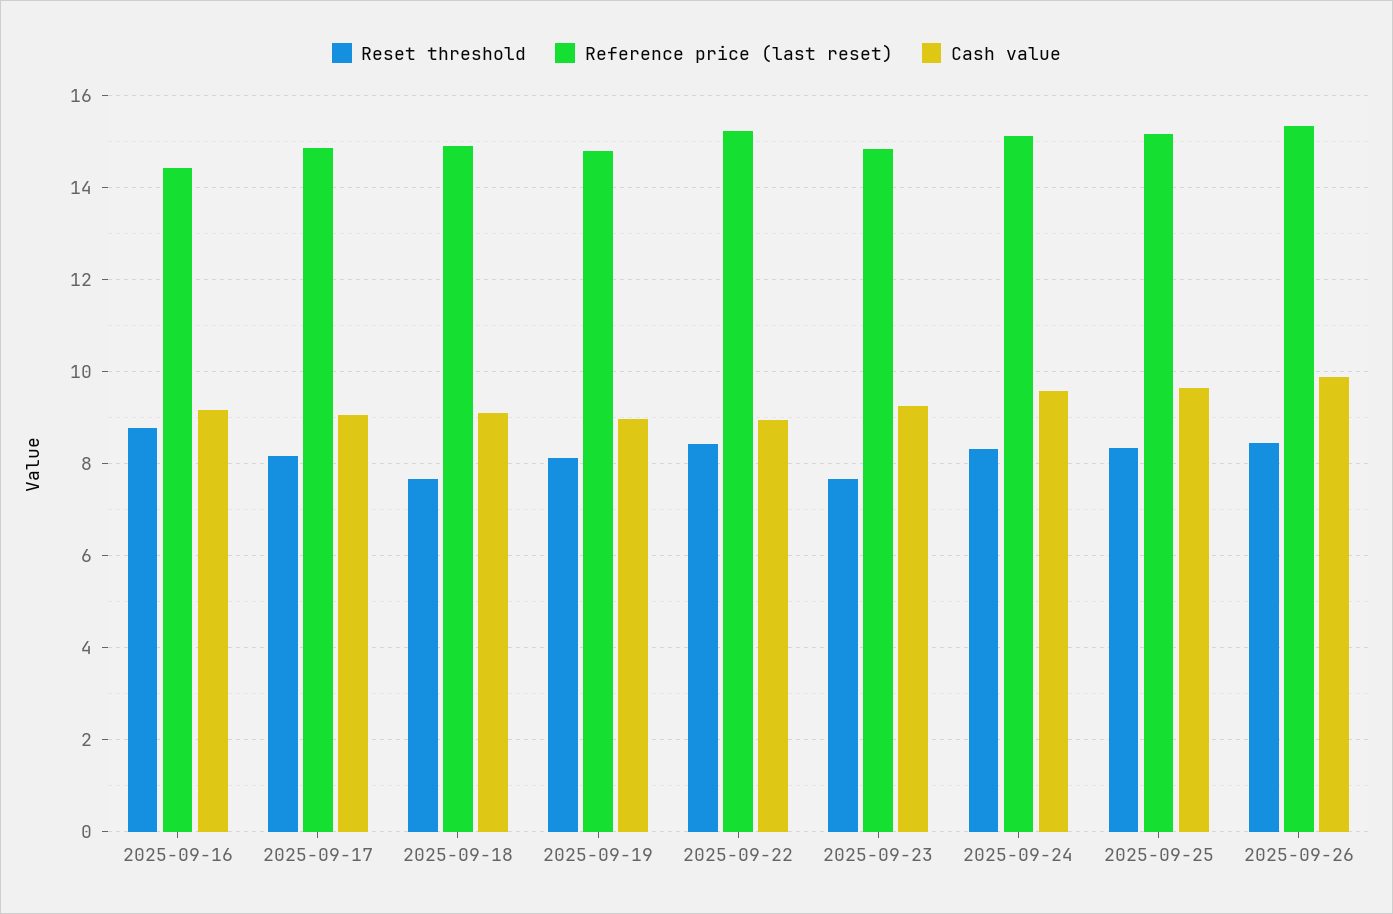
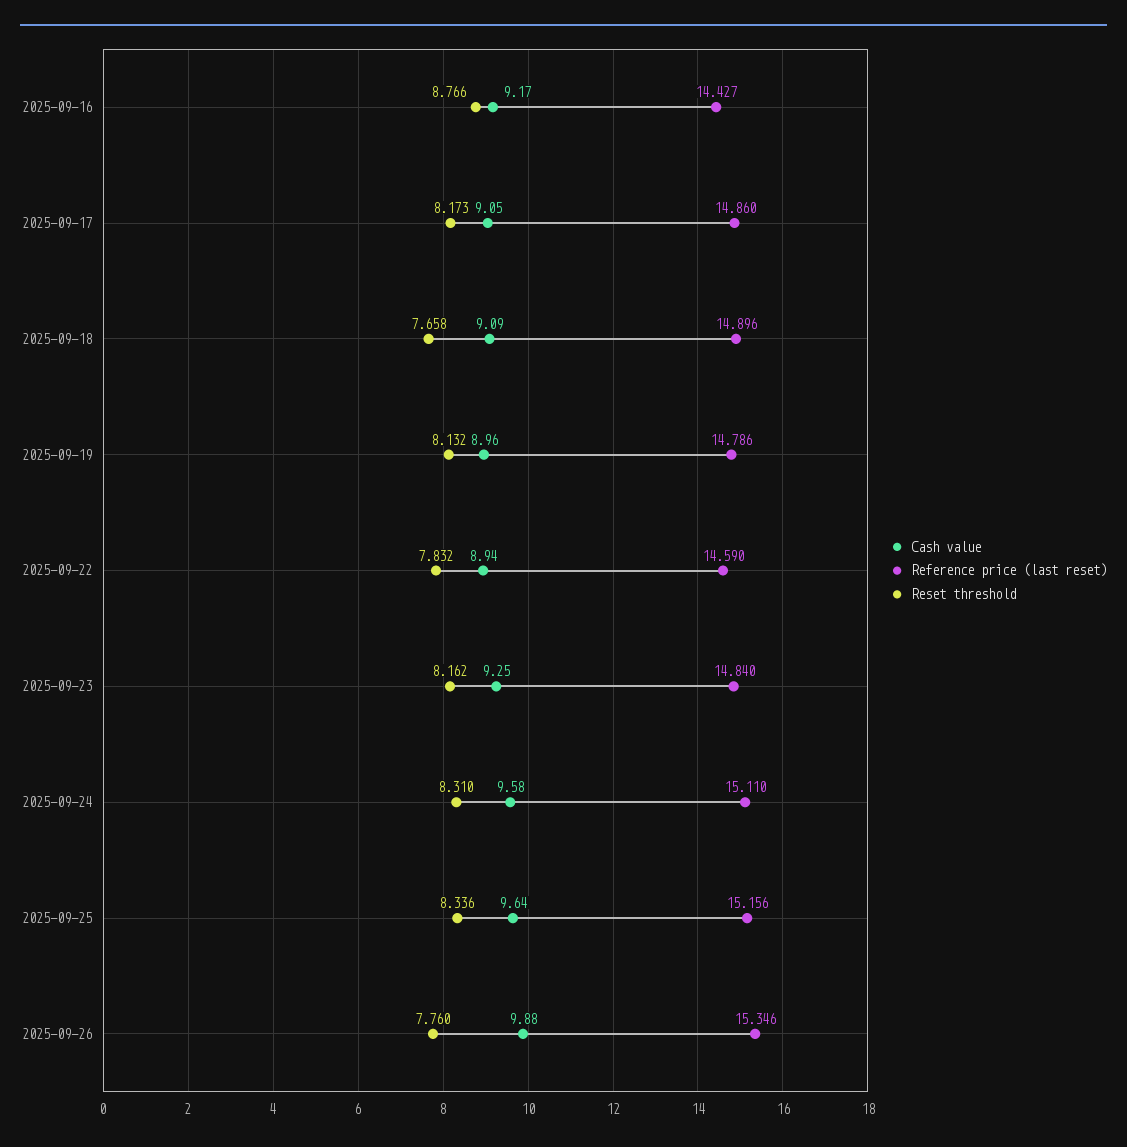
Reset threshold, 2025-09-22: 8.4 -> 7.832
Reference price (last reset), 2025-09-22: 15.2 -> 14.59
Reset threshold, 2025-09-23: 7.6 -> 8.162
Reset threshold, 2025-09-26: 8.4 -> 7.76

